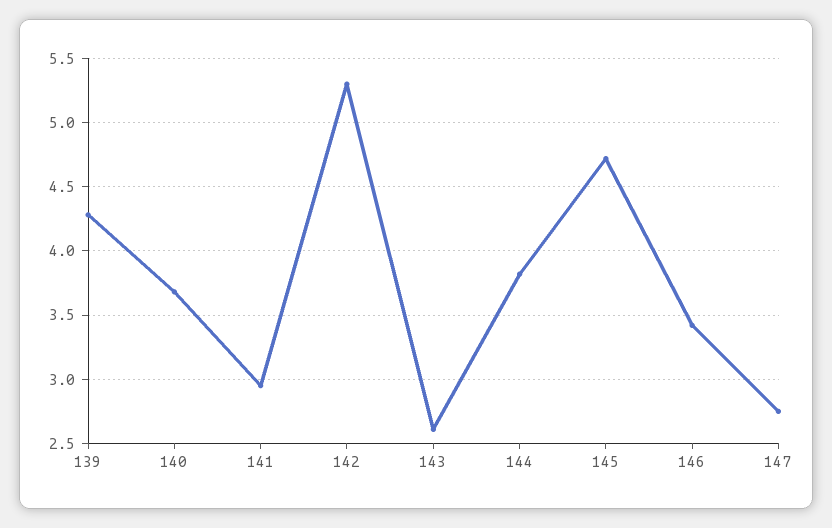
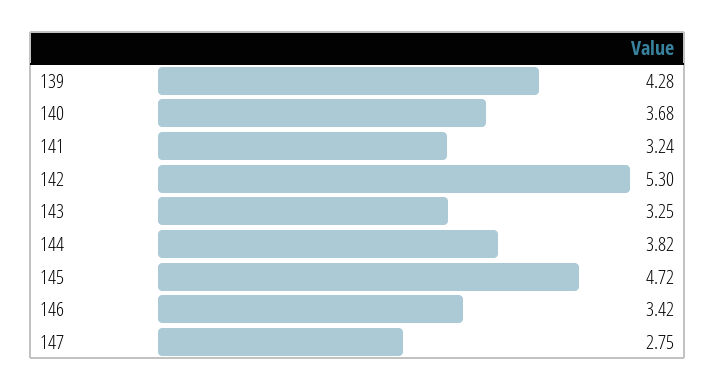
141: 2.95 -> 3.24
143: 2.6 -> 3.25

